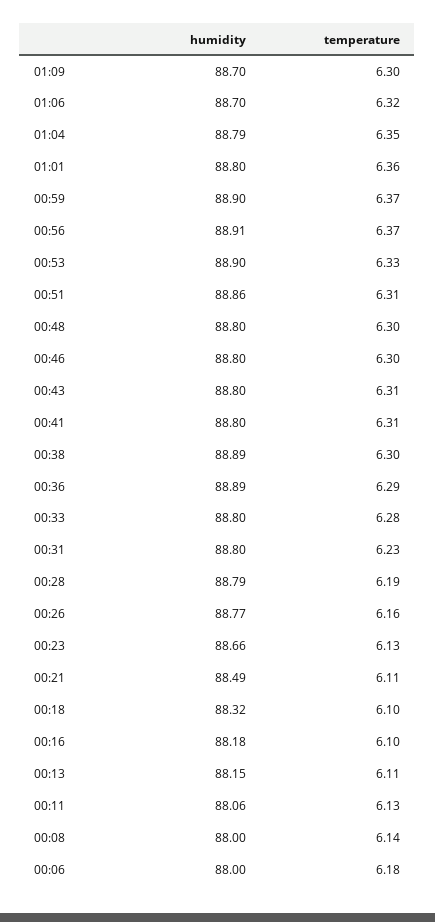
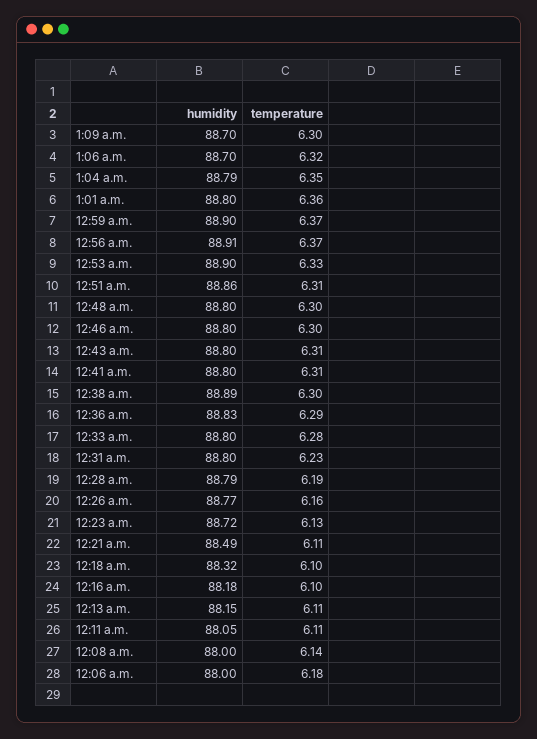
humidity, 00:36: 88.89 -> 88.83
humidity, 00:23: 88.66 -> 88.72
humidity, 00:11: 88.06 -> 88.05
temperature, 00:11: 6.13 -> 6.11

